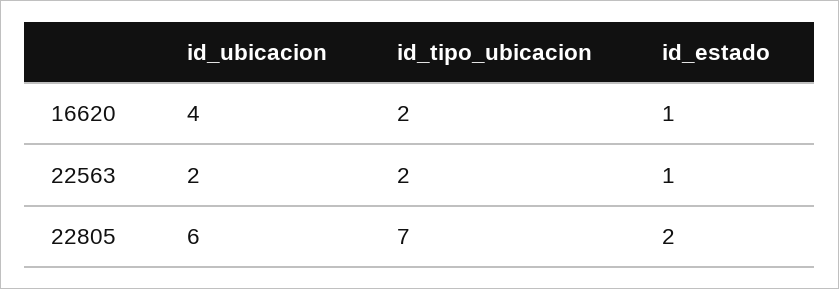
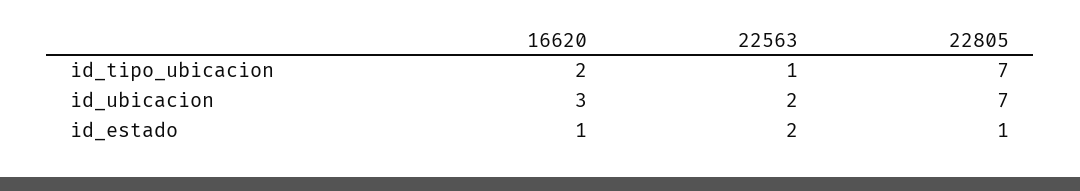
id_ubicacion, 16620: 4 -> 3
id_tipo_ubicacion, 22563: 2 -> 1
id_estado, 22563: 1 -> 2
id_ubicacion, 22805: 6 -> 7
id_estado, 22805: 2 -> 1

